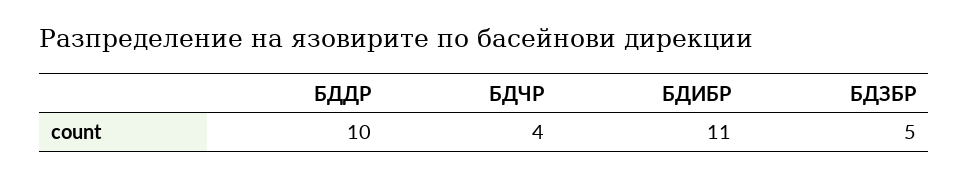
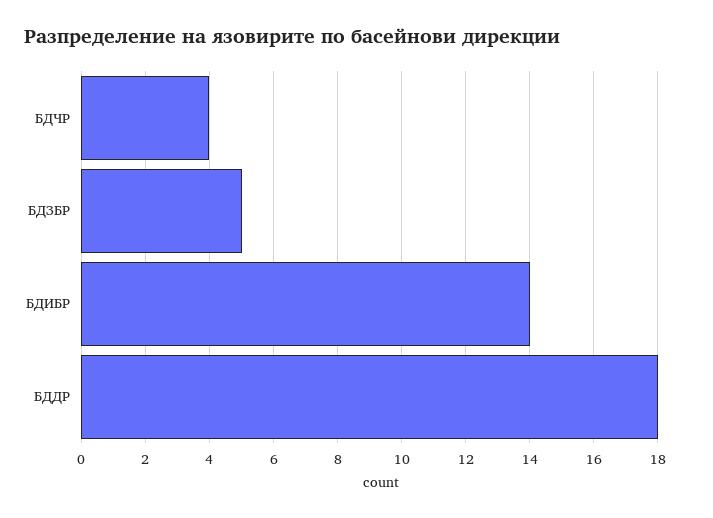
БДДР: 10 -> 18
БДИБР: 11 -> 14

